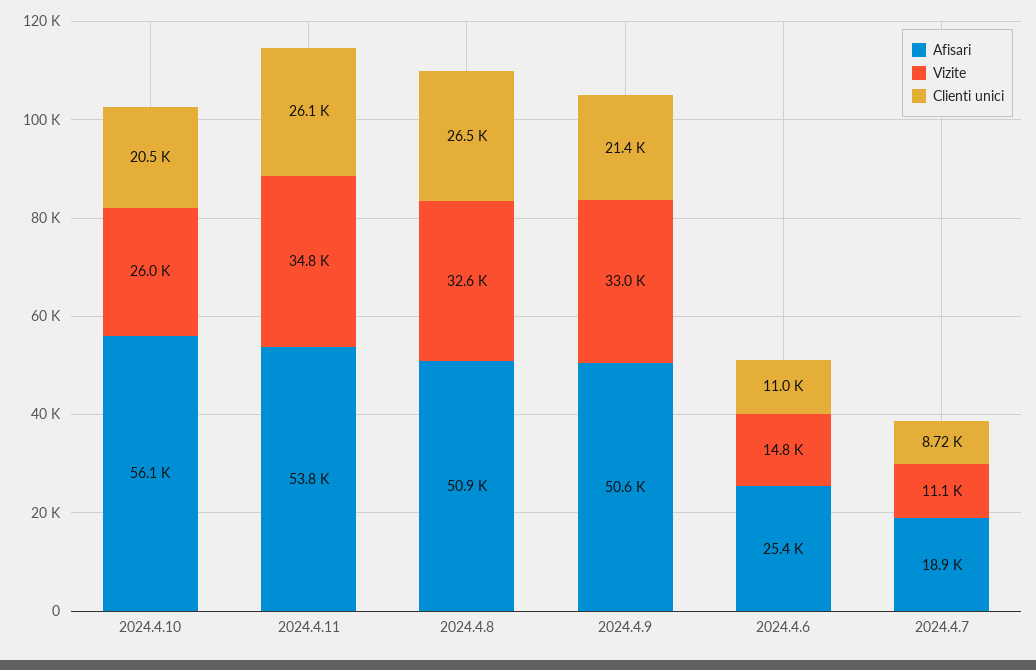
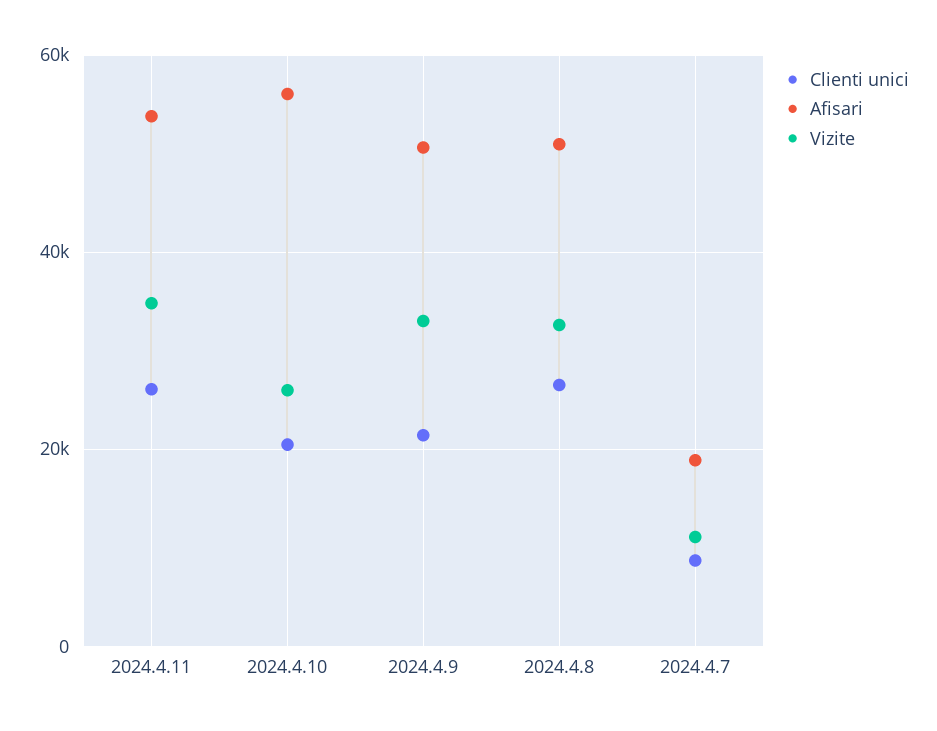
Afisari, 2024.4.6: 25400 -> none
Vizite, 2024.4.6: 14800 -> none
Clienti unici, 2024.4.6: 11000 -> none

